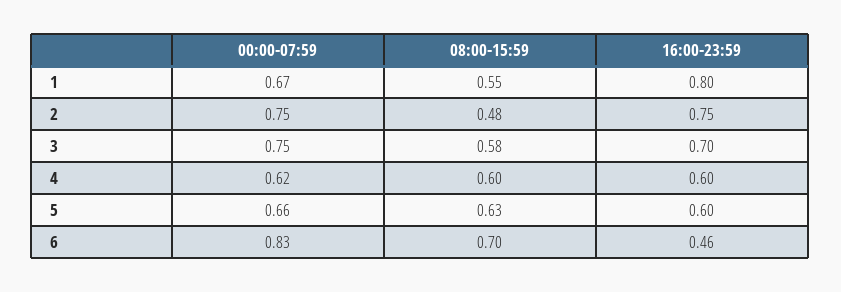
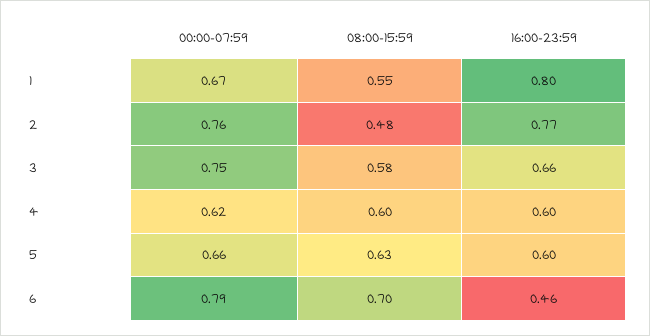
00:00-07:59, 2: 0.75 -> 0.76
16:00-23:59, 2: 0.75 -> 0.77
16:00-23:59, 3: 0.7 -> 0.66
00:00-07:59, 6: 0.83 -> 0.79

